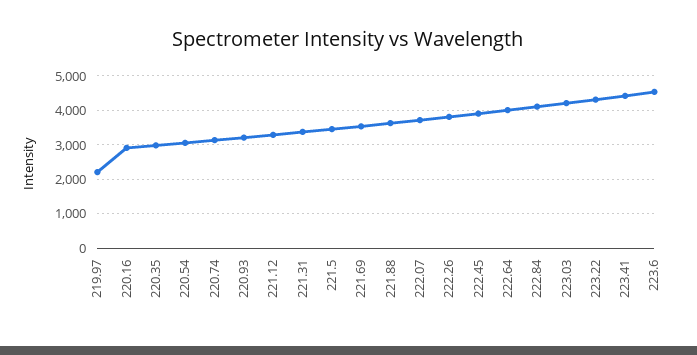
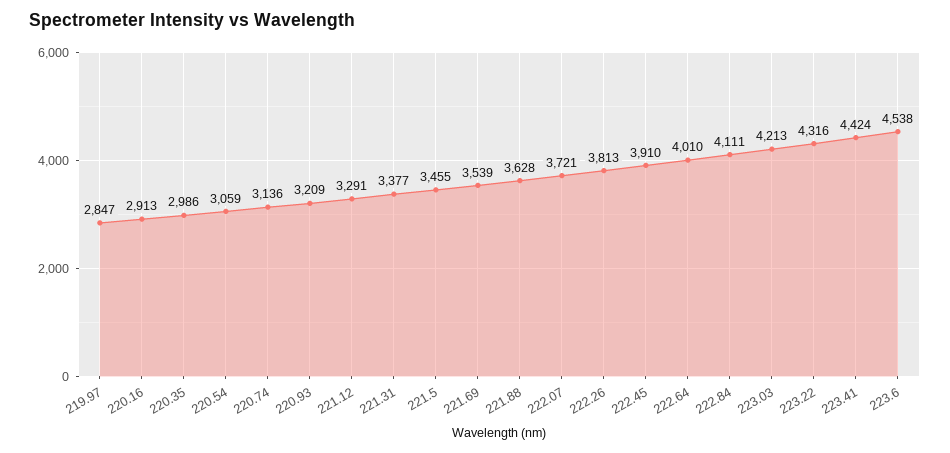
219.97: 2200 -> 2847

